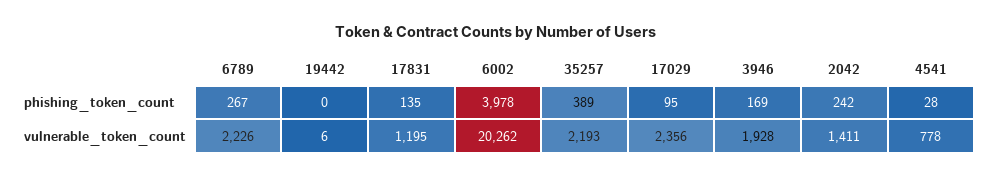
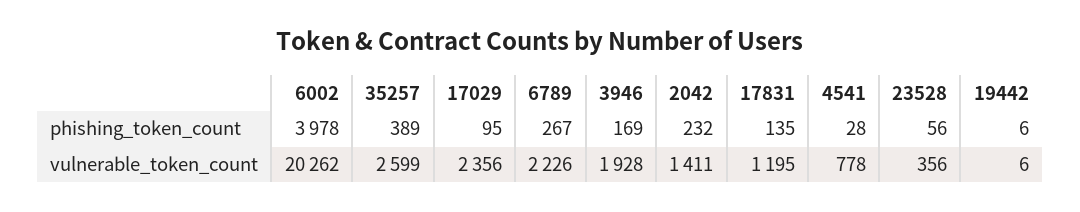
19442, phishing_token_count: 0 -> 6
2042, phishing_token_count: 242 -> 232
35257, vulnerable_token_count: 2193 -> 2599
23528, phishing_token_count: none -> 56
23528, vulnerable_token_count: none -> 356

